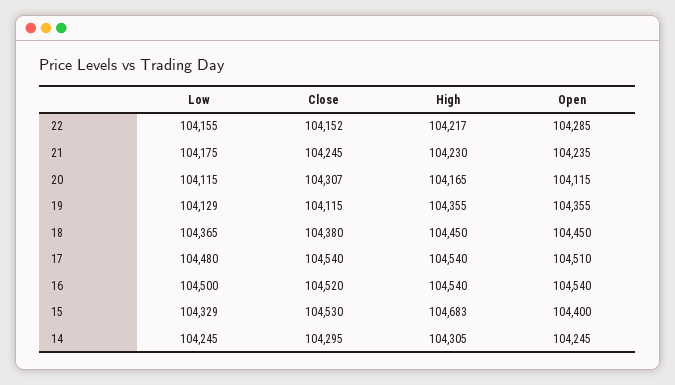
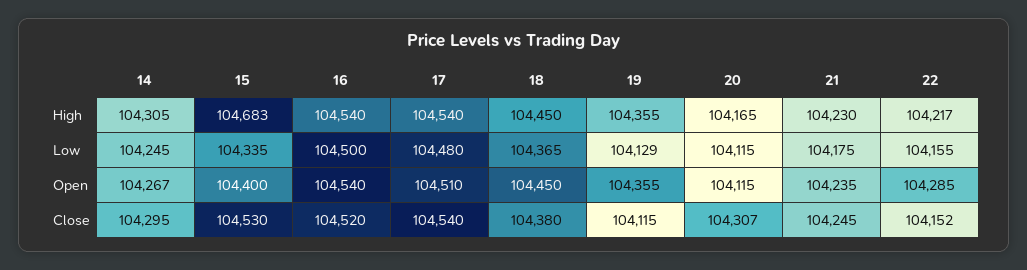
Low, 15: 104329 -> 104335
Open, 14: 104245 -> 104267

